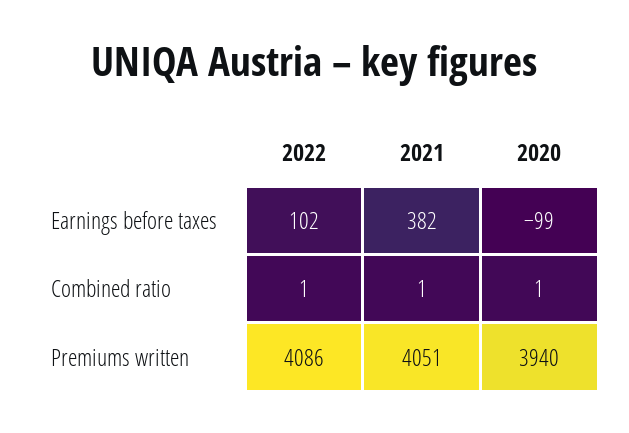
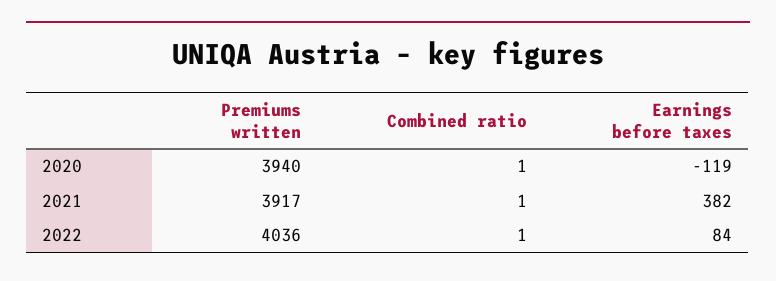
2022, Earnings before taxes: 102 -> 84
2020, Earnings before taxes: -99 -> -119
2022, Premiums written: 4086 -> 4036
2021, Premiums written: 4051 -> 3917

